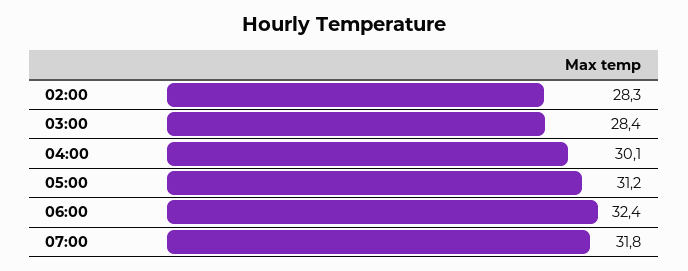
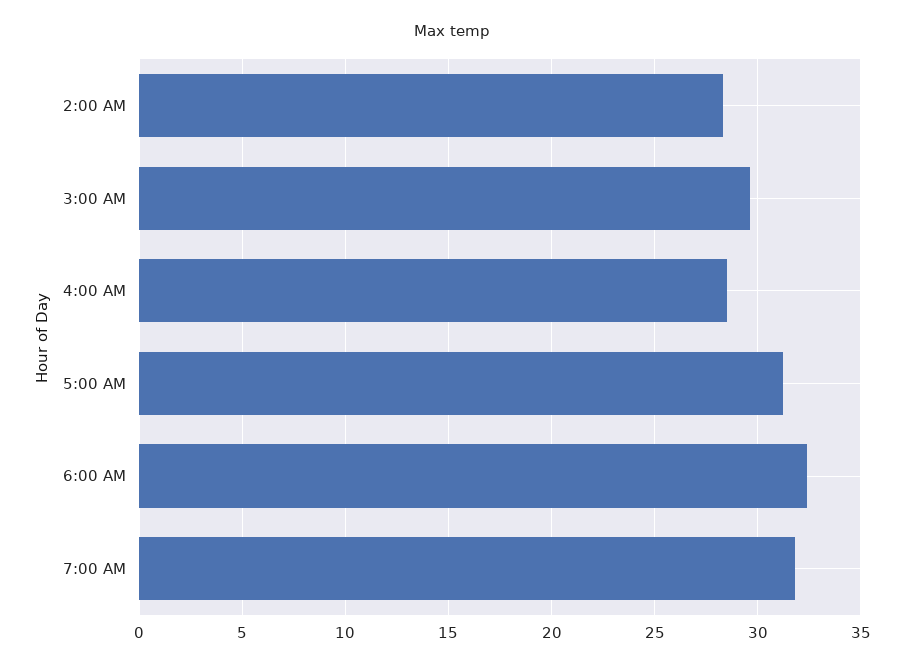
03:00: 28.4 -> 29.5
04:00: 30.1 -> 28.5

